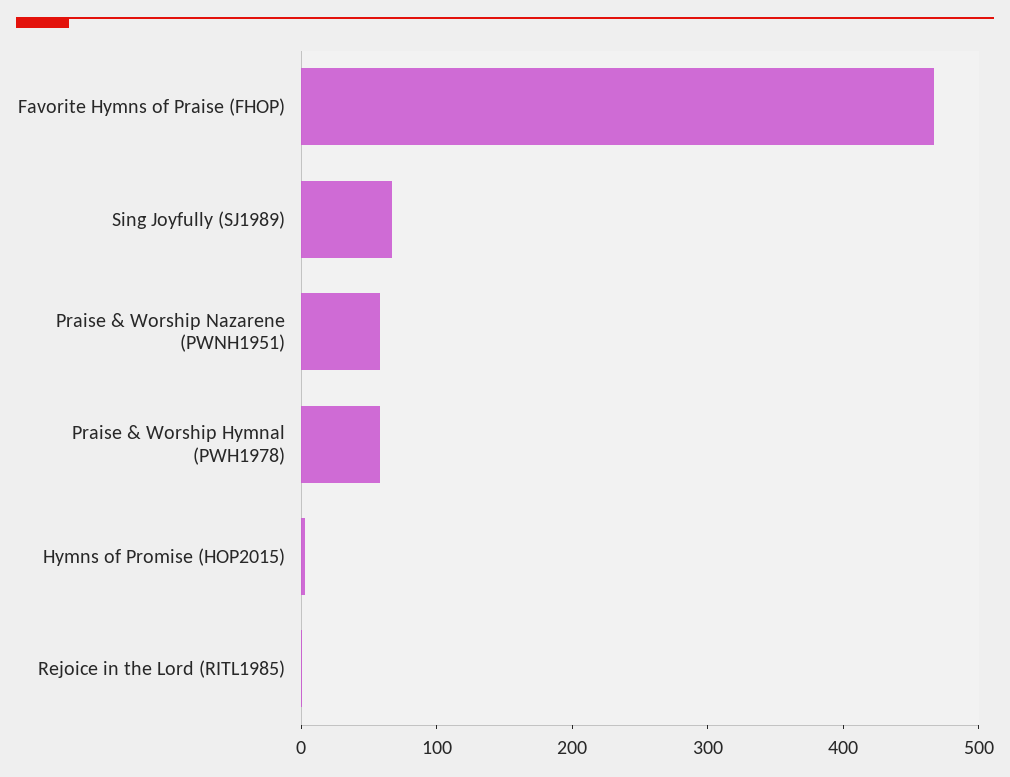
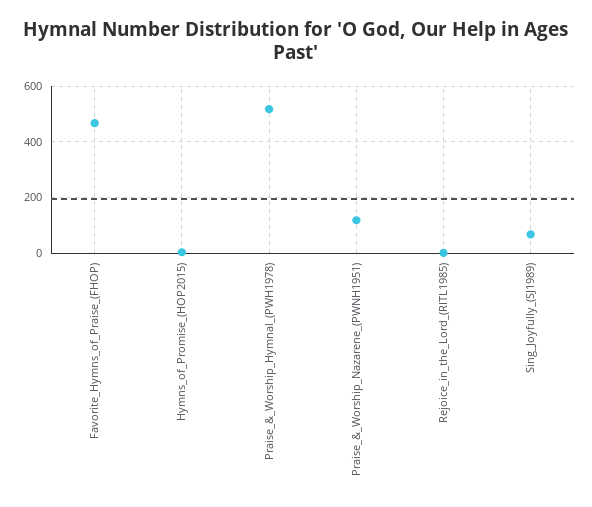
Praise & Worship Nazarene (PWNH1951): 60 -> 125
Praise & Worship Hymnal (PWH1978): 60 -> 525

